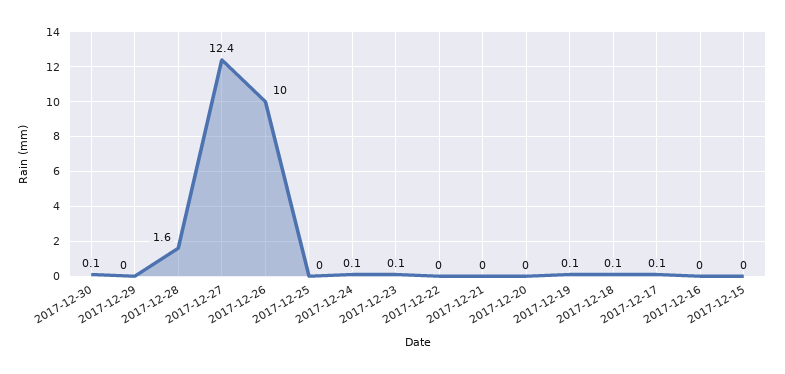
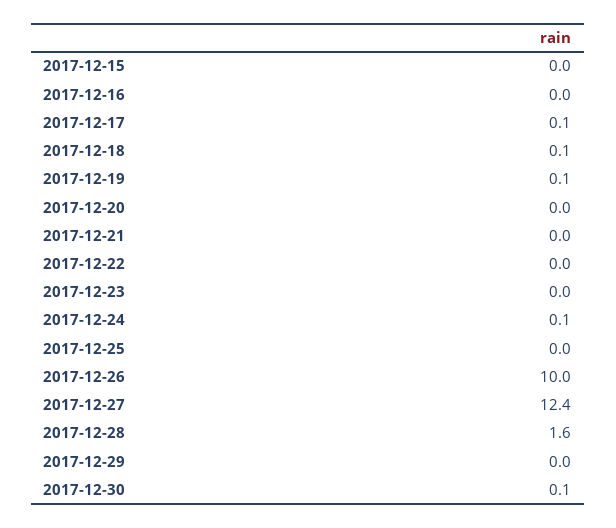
2017-12-23: 0.1 -> 0

